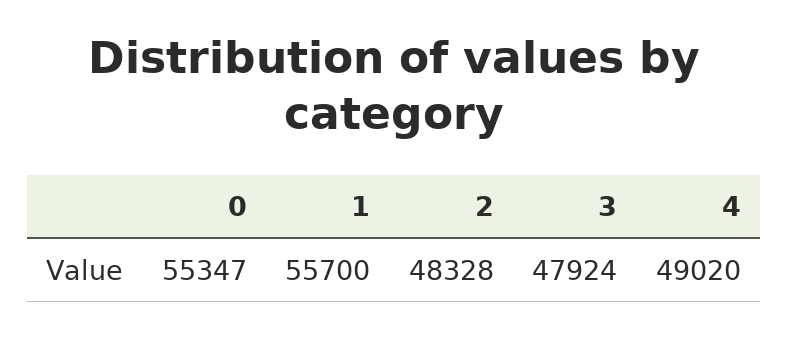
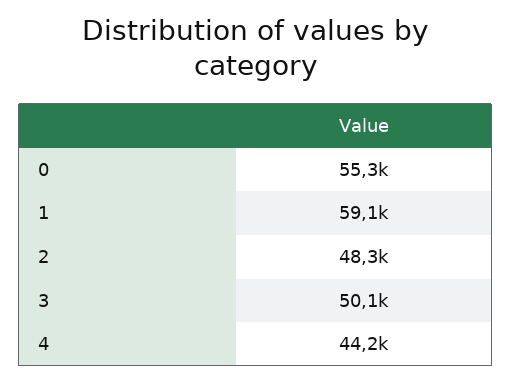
1: 55700 -> 59100
3: 47924 -> 50100
4: 49020 -> 44200

